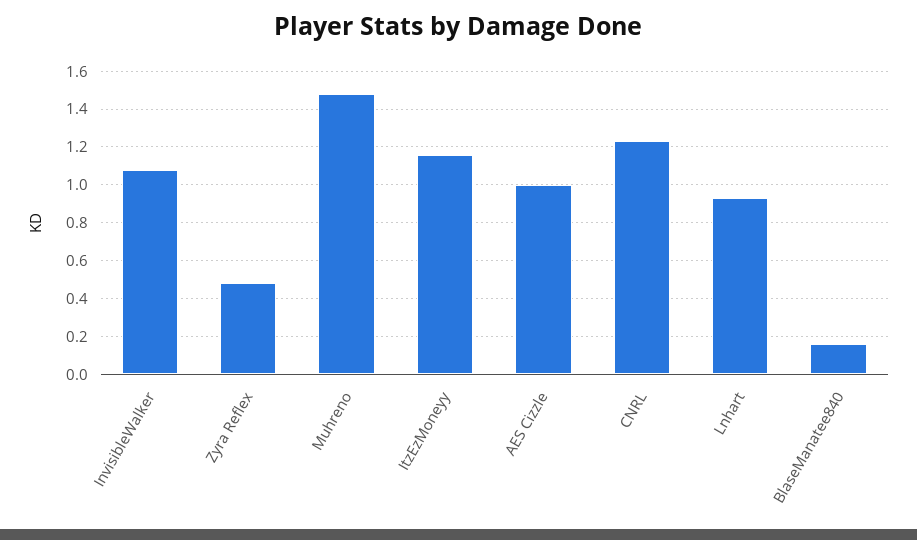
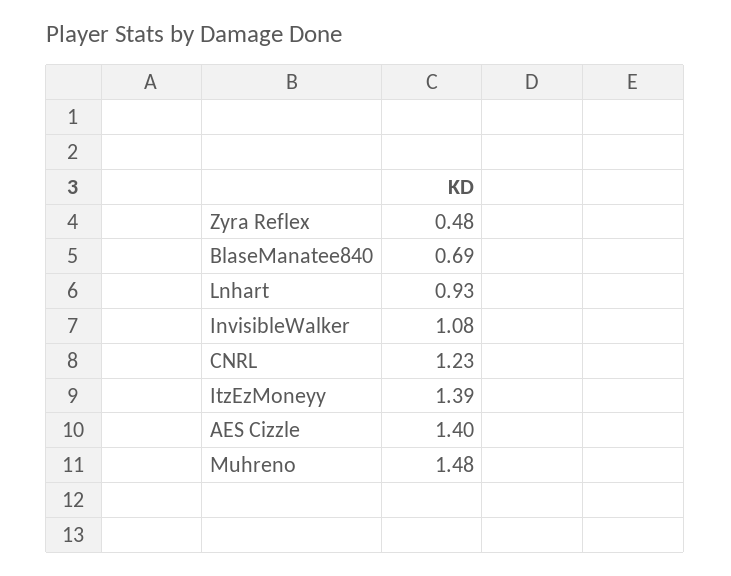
ItzEzMoneyy: 1.15 -> 1.39
AES Cizzle: 1 -> 1.4
BlaseManatee840: 0.15 -> 0.69

